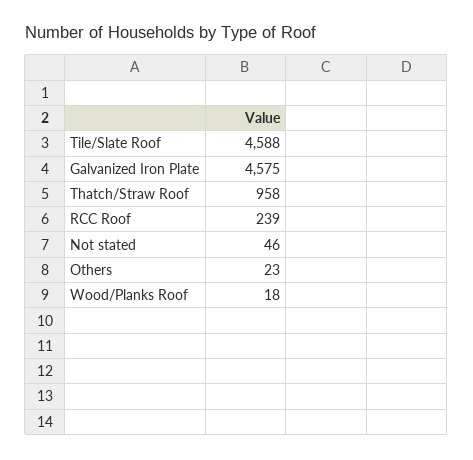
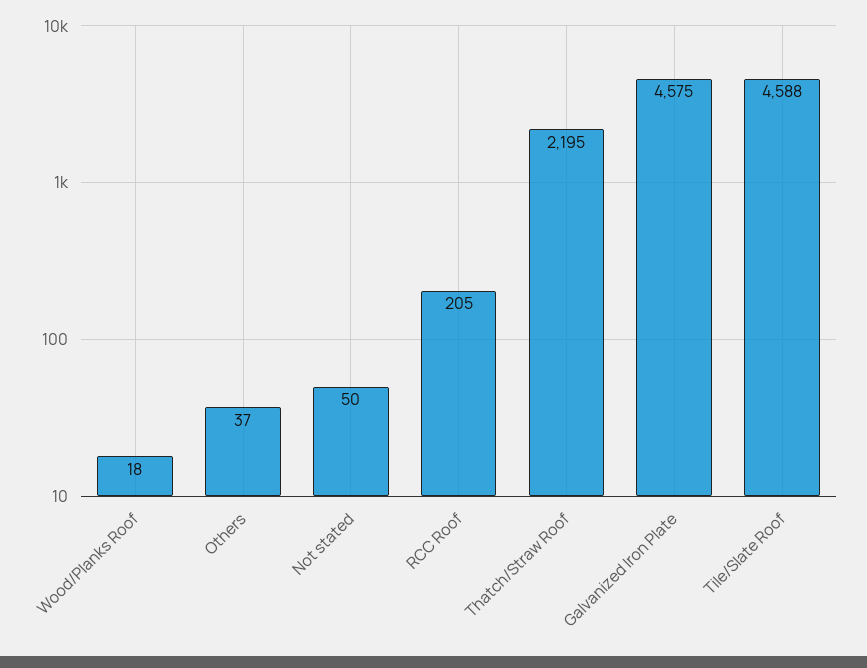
Thatch/Straw Roof: 958 -> 2195
RCC Roof: 239 -> 205
Not stated: 46 -> 50
Others: 23 -> 37

